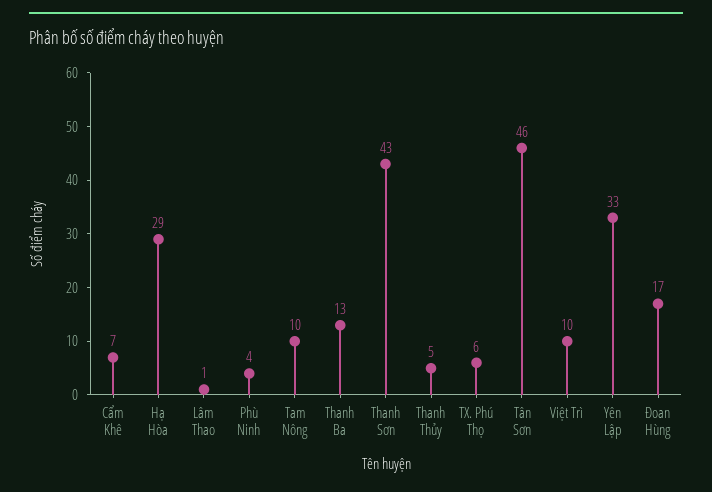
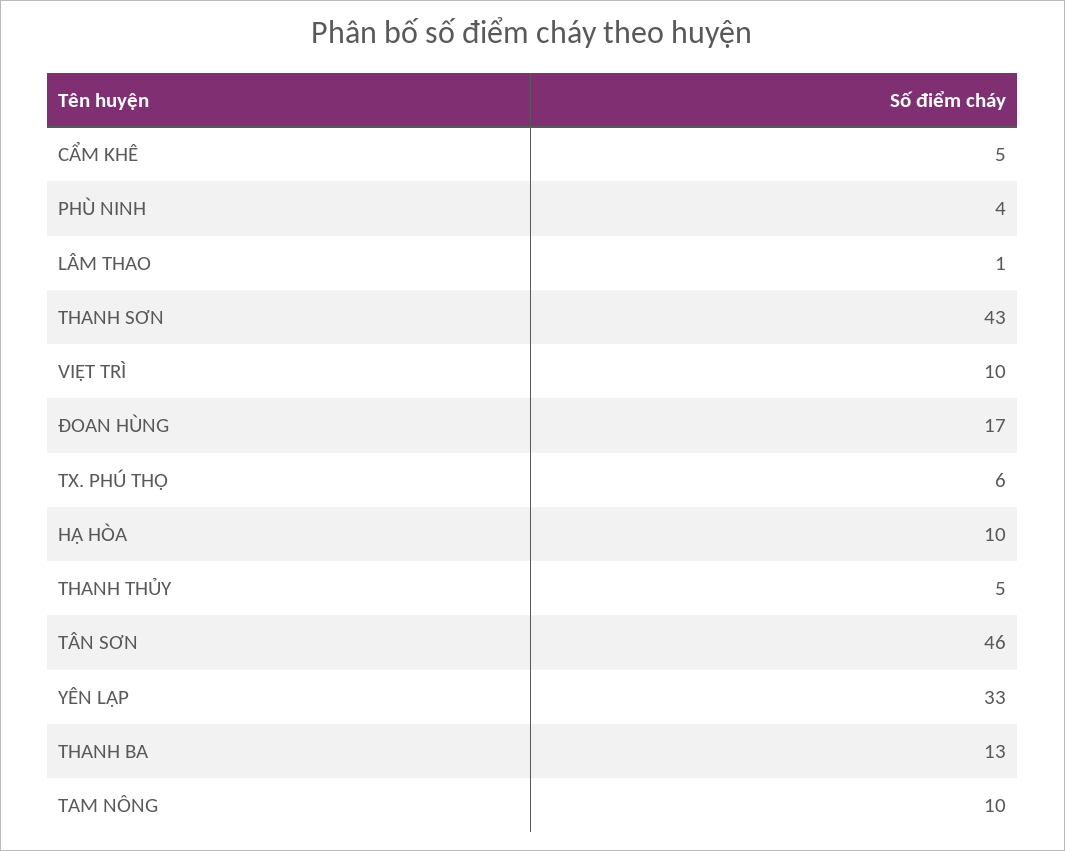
Cẩm Khê: 7 -> 5
Hạ Hòa: 29 -> 10

